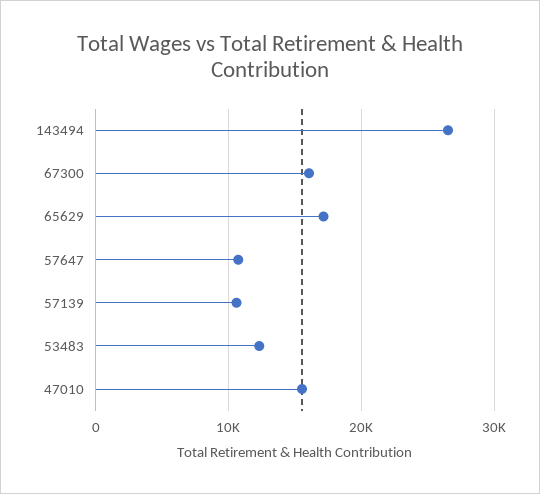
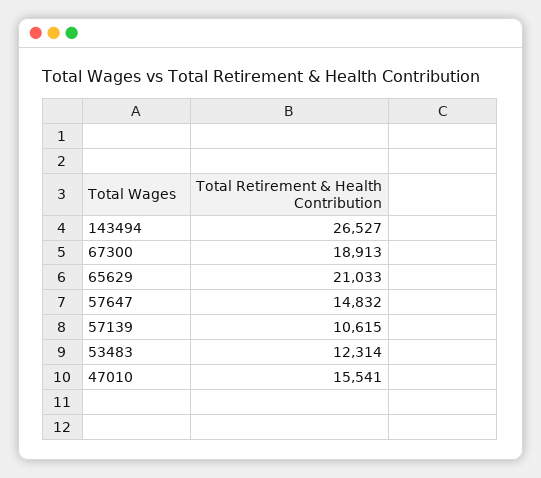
67300: 16000 -> 18913
65629: 17000 -> 21033
57647: 11000 -> 14832

